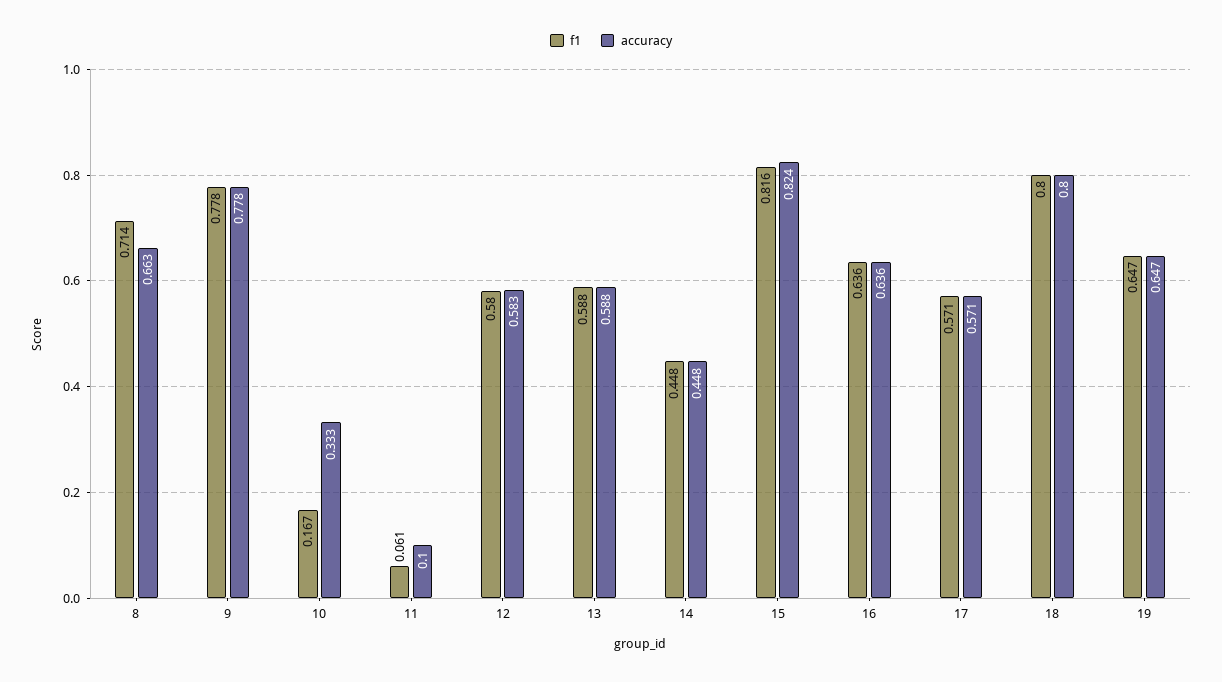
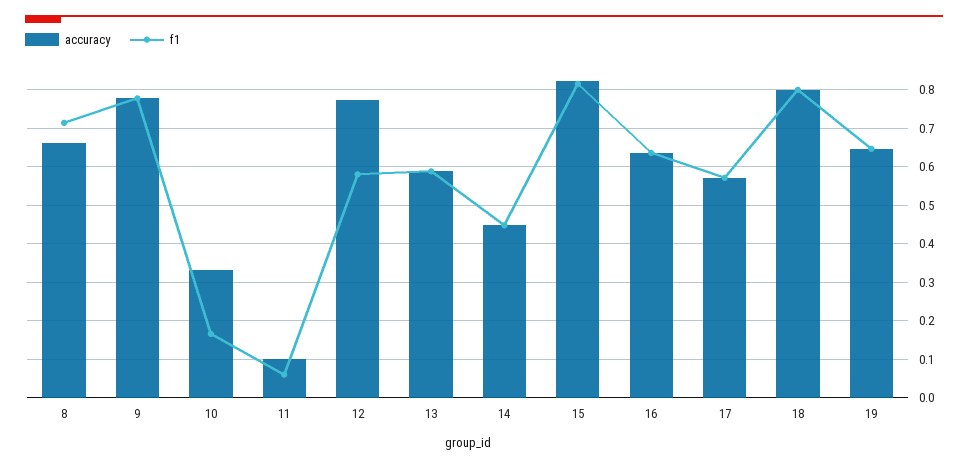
accuracy, 12: 0.583 -> 0.78

